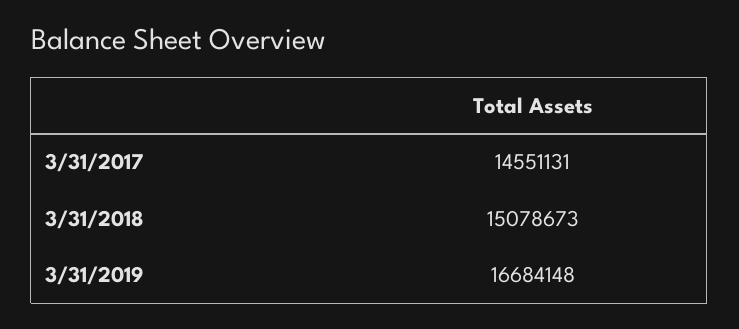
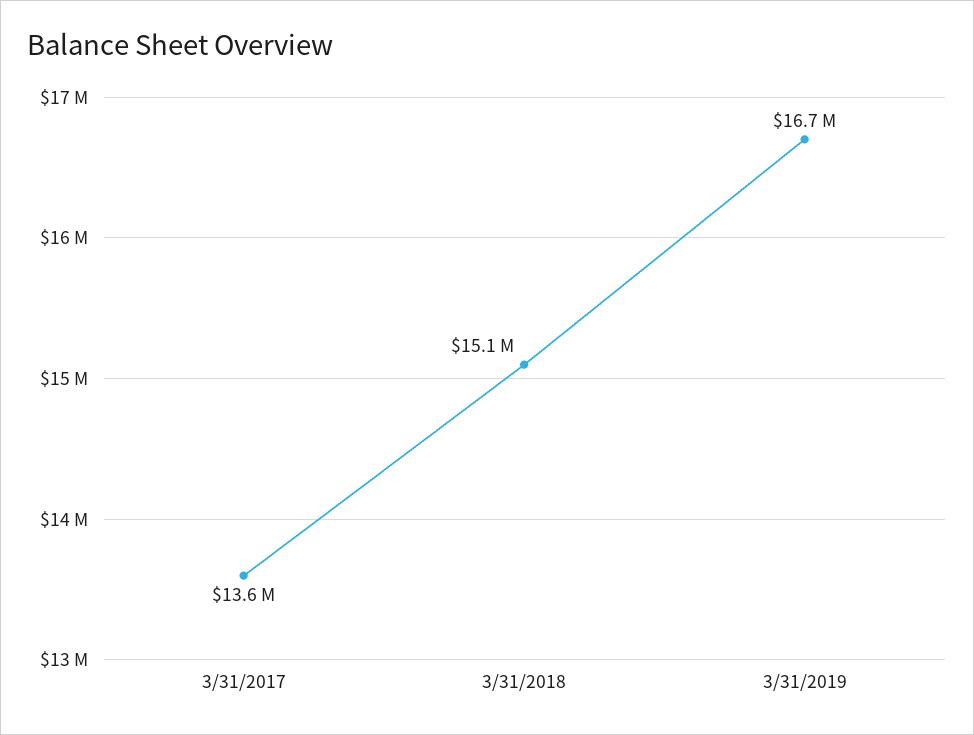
3/31/2017: 14551131 -> 13600000

